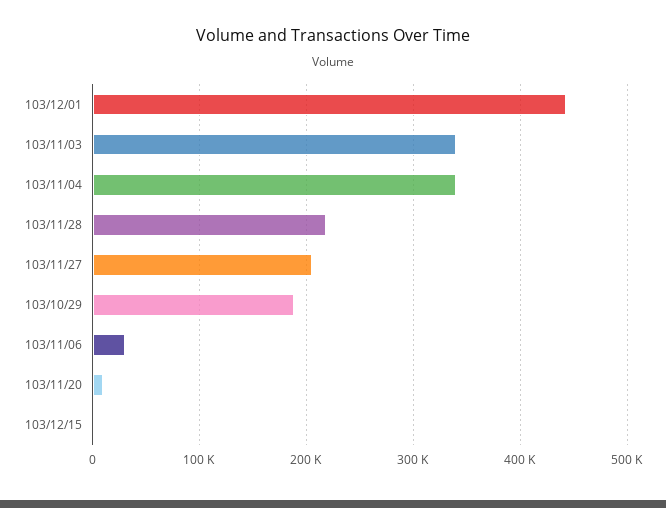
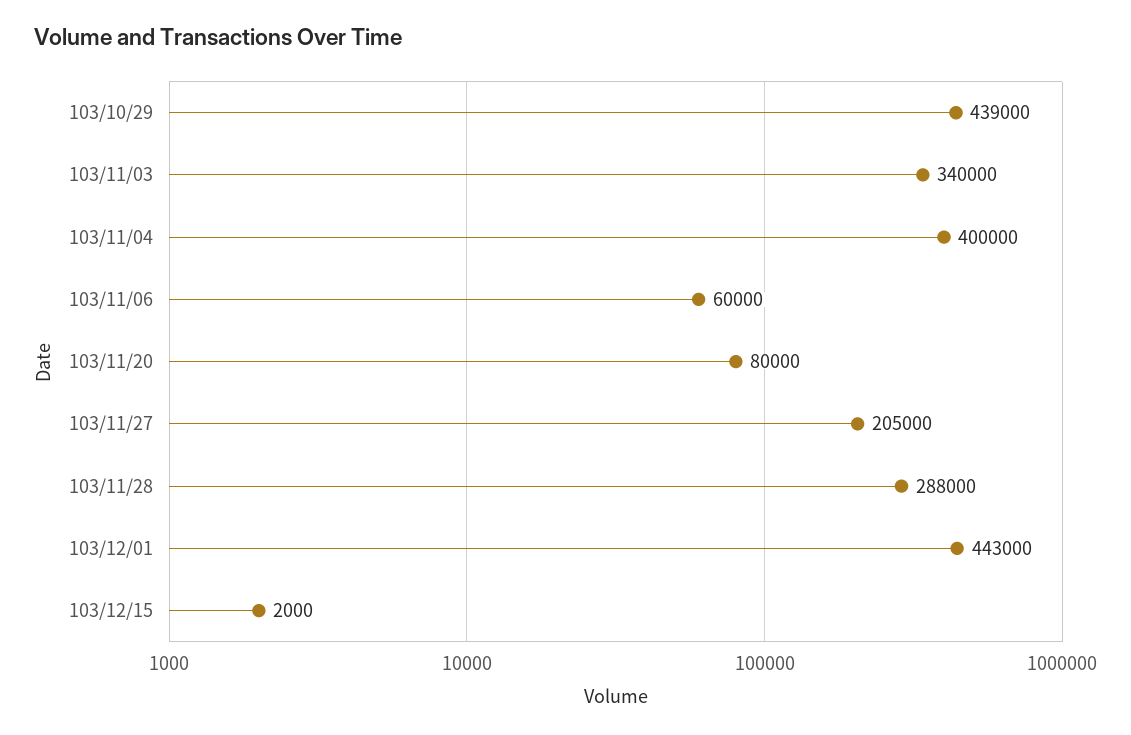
103/11/04: 340000 -> 400000
103/11/28: 220000 -> 288000
103/10/29: 190000 -> 439000
103/11/06: 30000 -> 60000
103/11/20: 10000 -> 80000

